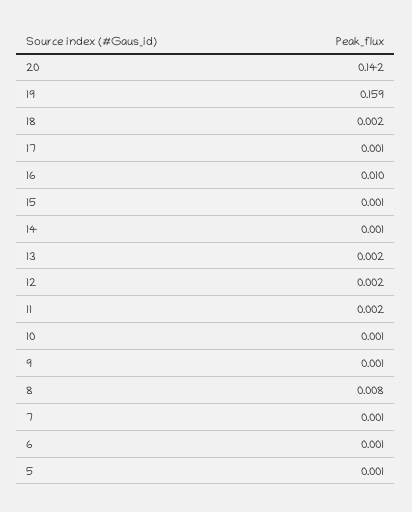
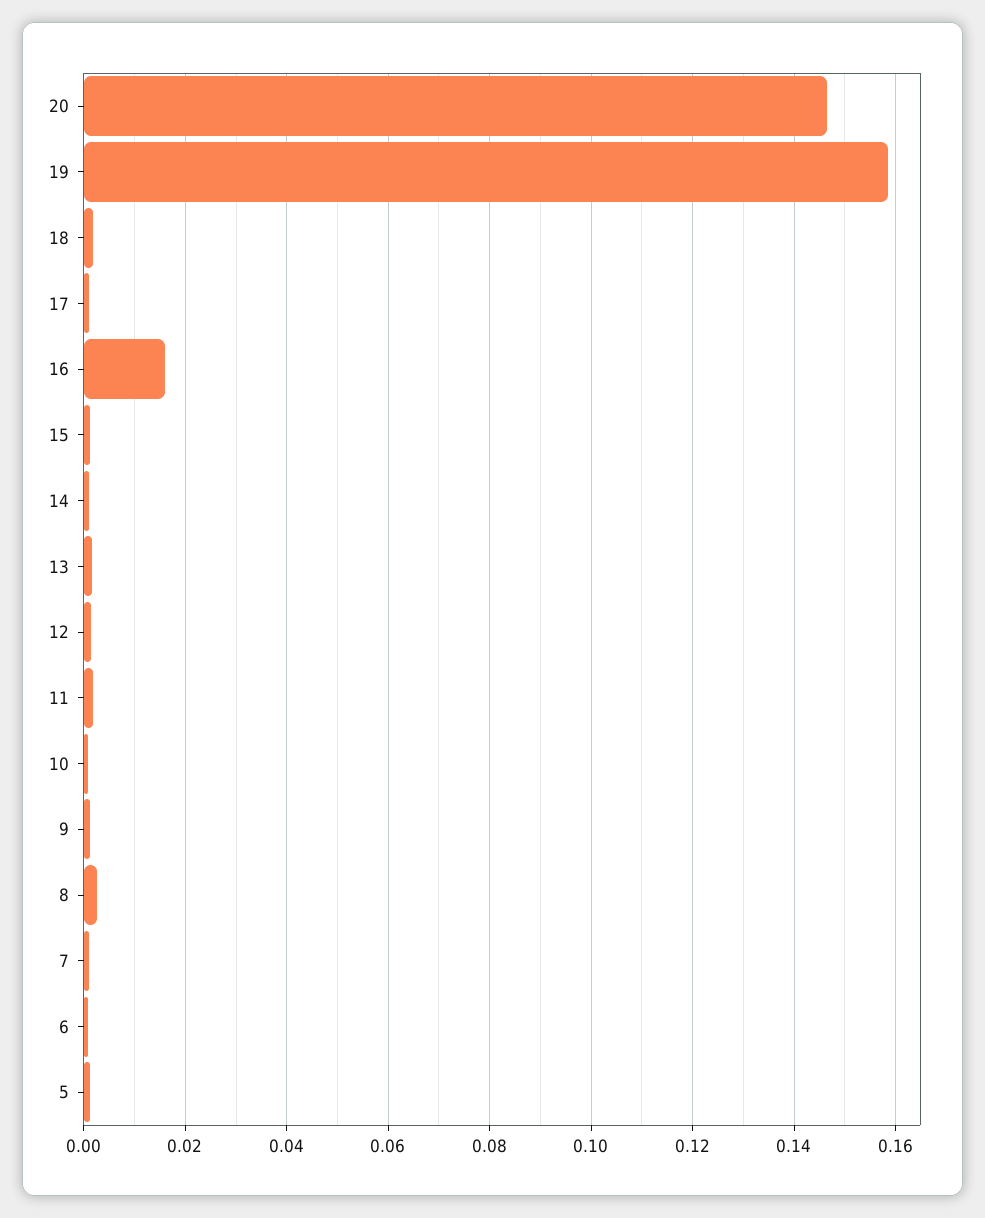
20: 0.142 -> 0.146
16: 0.01 -> 0.016
8: 0.008 -> 0.002

